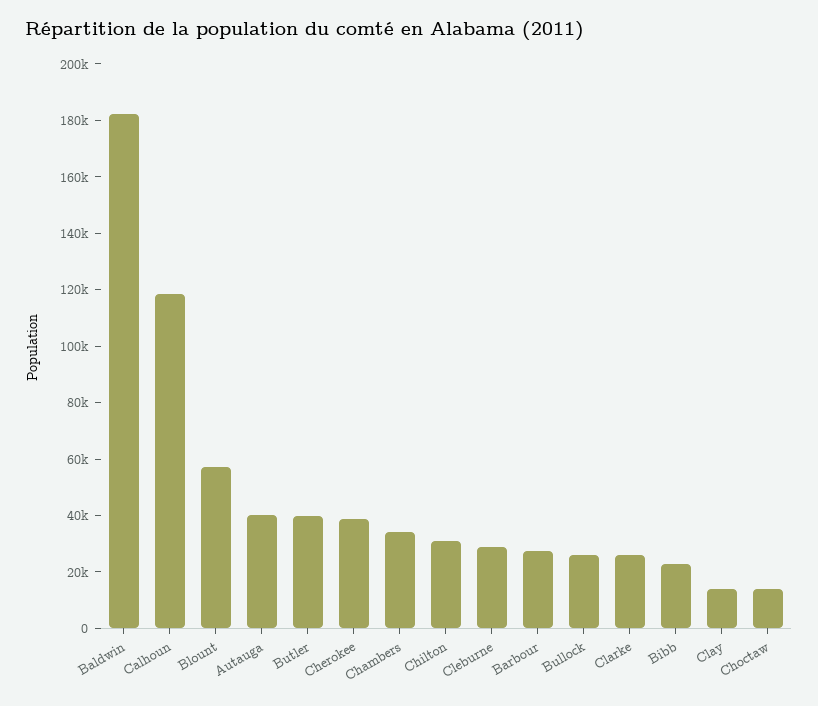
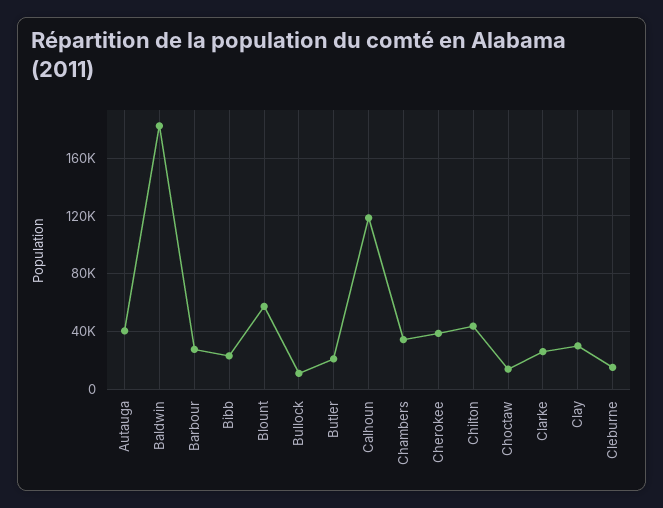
Butler: 40000 -> 20000
Chilton: 30000 -> 45000
Cleburne: 30000 -> 15000
Bullock: 25000 -> 10000
Clay: 15000 -> 30000

